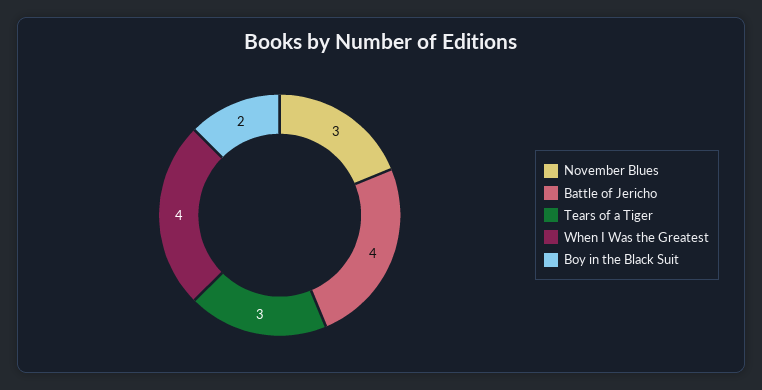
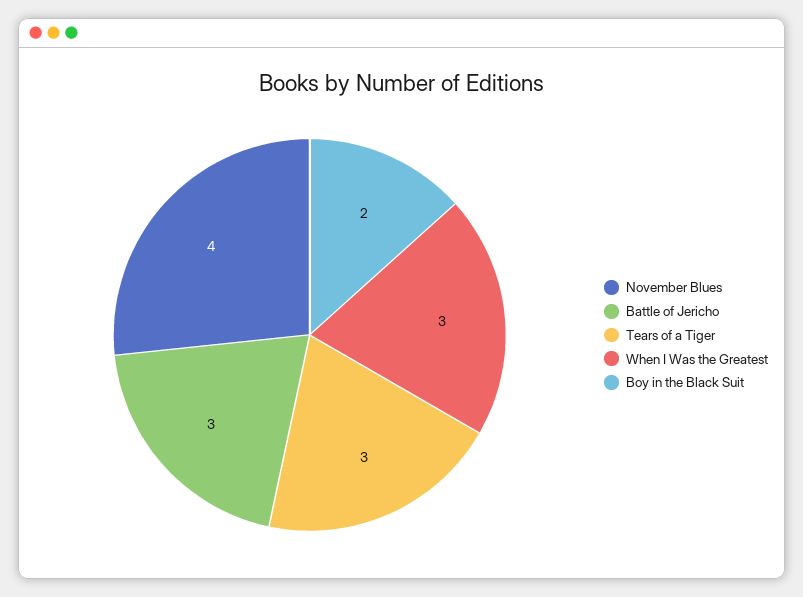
November Blues: 3 -> 4
Battle of Jericho: 4 -> 3
When I Was the Greatest: 4 -> 3

